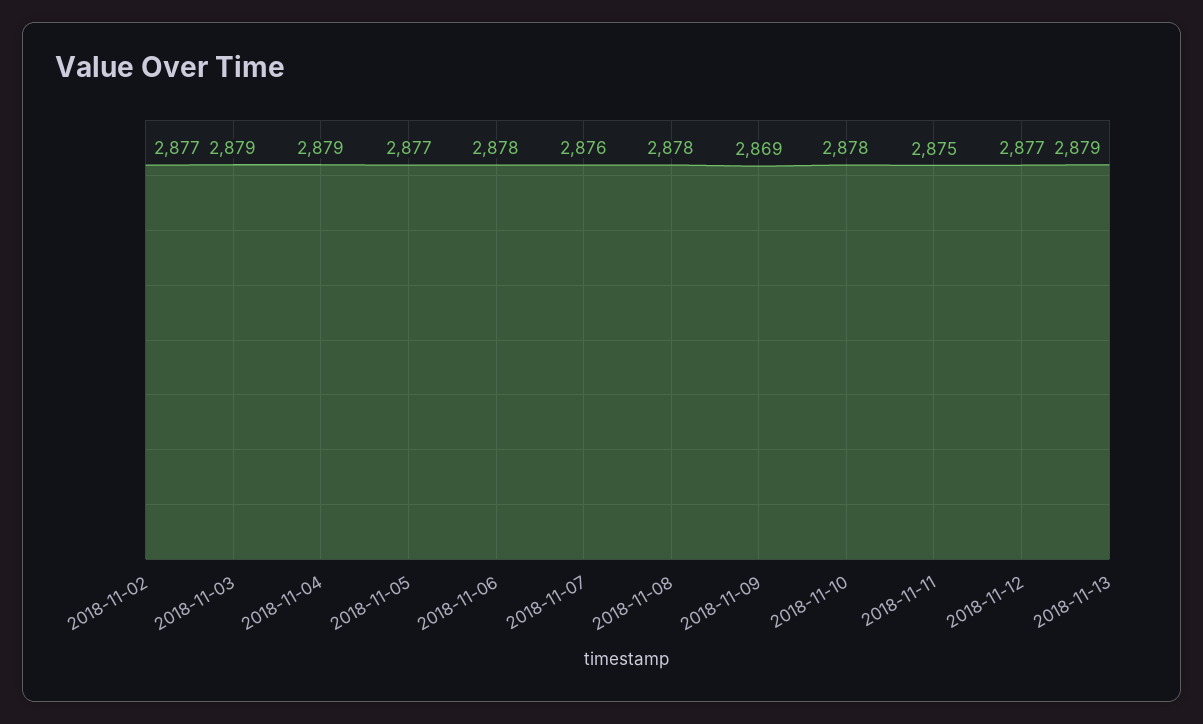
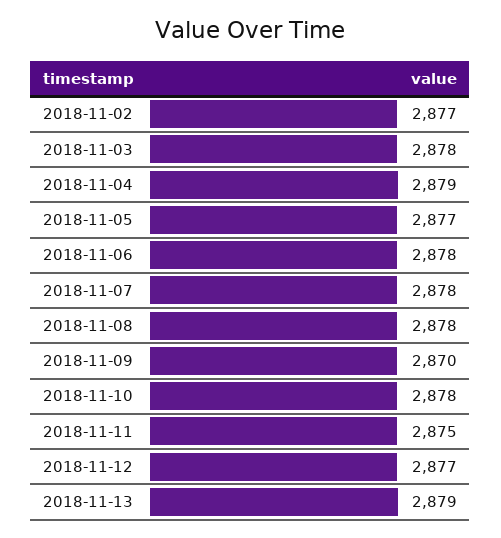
2018-11-03: 2879 -> 2878
2018-11-07: 2876 -> 2878
2018-11-09: 2869 -> 2870

